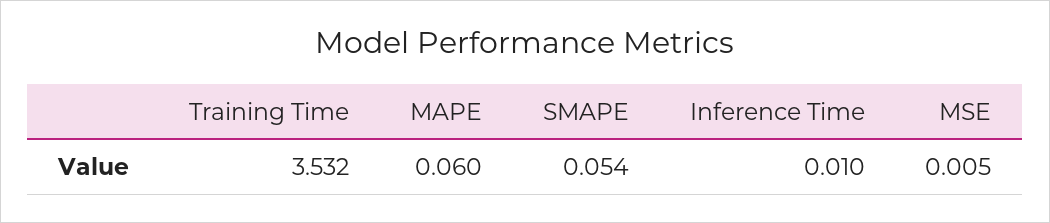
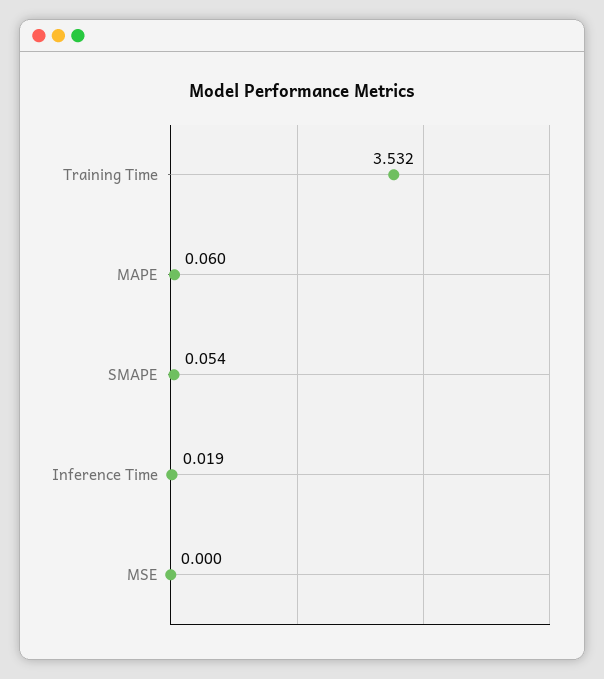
Inference Time: 0.01 -> 0.019
MSE: 0.005 -> 0

